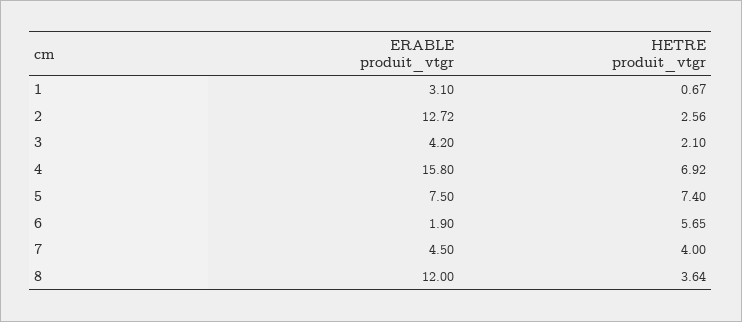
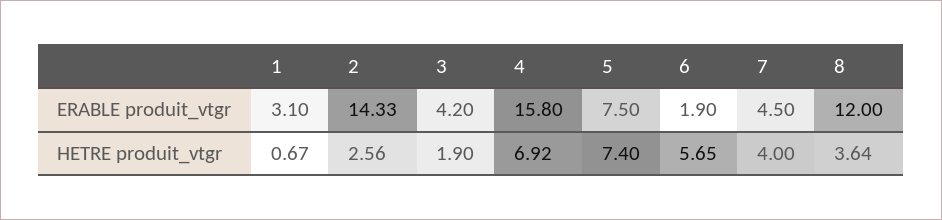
ERABLE produit_vtgr, 2: 12.72 -> 14.33
HETRE produit_vtgr, 3: 2.1 -> 1.9

